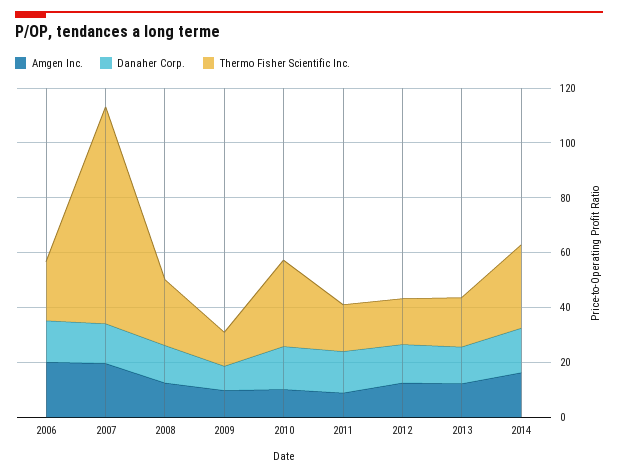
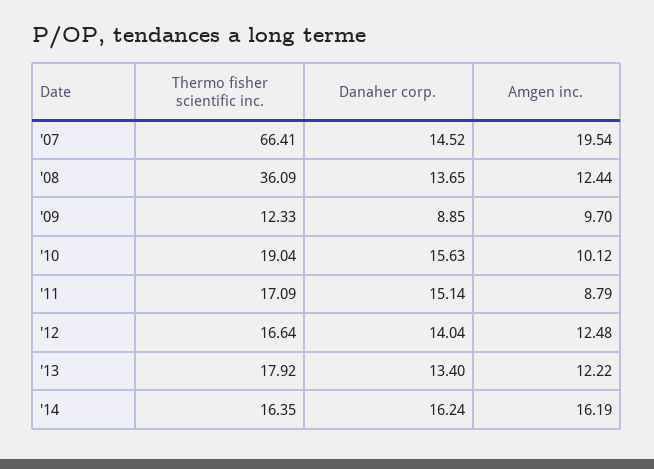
Amgen Inc., 2006: 20 -> none
Danaher Corp., 2006: 15 -> none
Thermo Fisher Scientific Inc., 2006: 20 -> none
Thermo Fisher Scientific Inc., 2007: 80 -> 66.41
Thermo Fisher Scientific Inc., 2008: 25 -> 36.09
Thermo Fisher Scientific Inc., 2010: 30 -> 19.04
Thermo Fisher Scientific Inc., 2014: 30 -> 16.35

